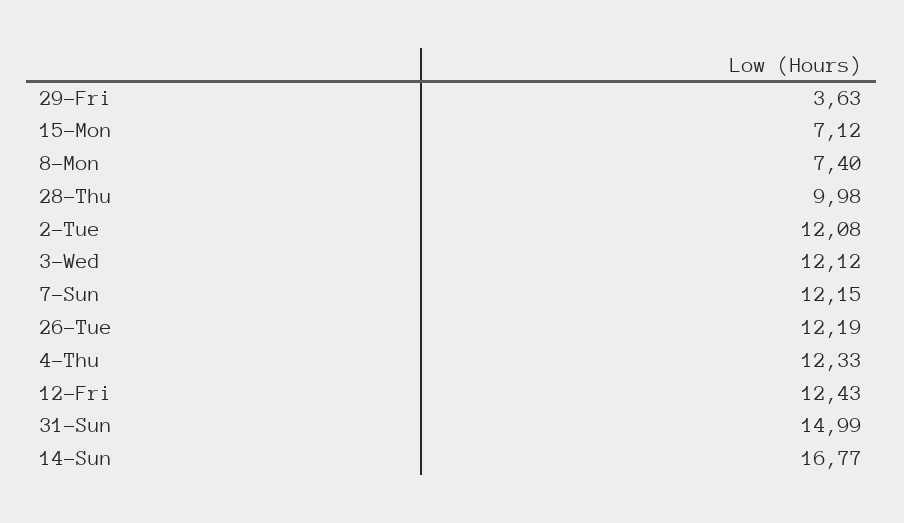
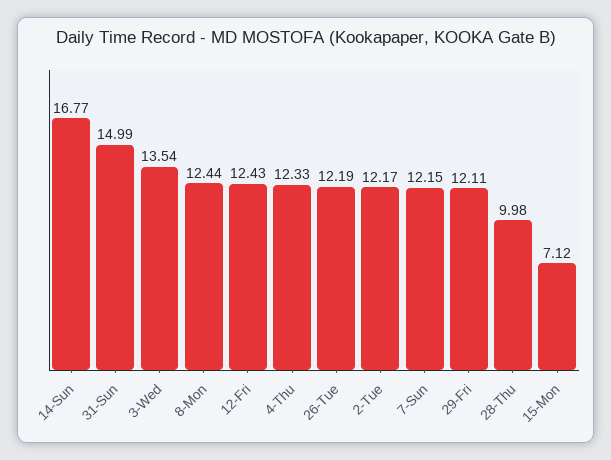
29-Fri: 3.63 -> 12.11
8-Mon: 7.4 -> 12.44
2-Tue: 12.08 -> 12.17
3-Wed: 12.12 -> 13.54

